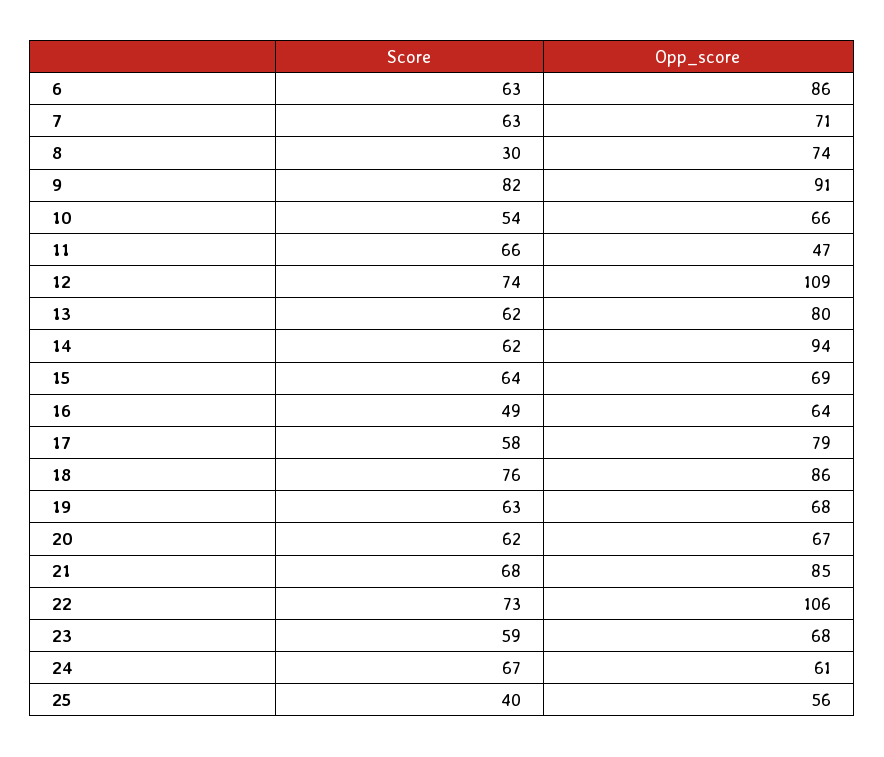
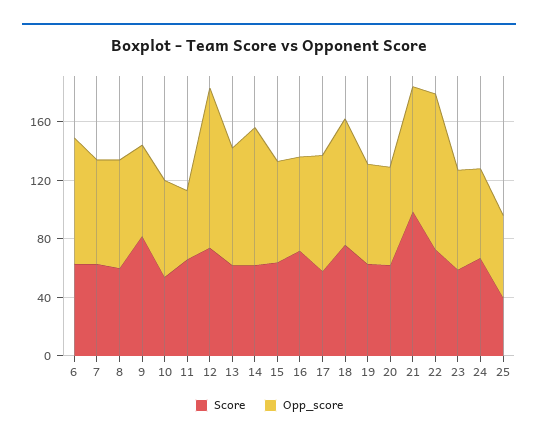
Score, 8: 30 -> 60
Opp_score, 9: 91 -> 60
Score, 16: 49 -> 70
Score, 21: 68 -> 100

